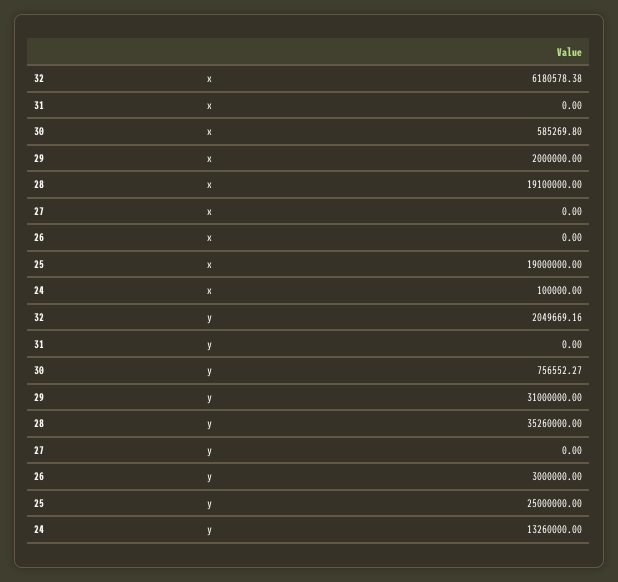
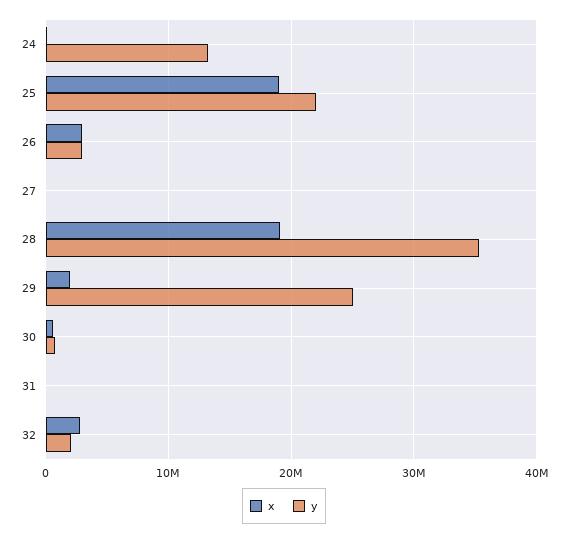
x, 32: 6180578.38 -> 3000000
x, 26: 0 -> 3000000
y, 29: 31000000 -> 25000000
y, 25: 25000000 -> 22000000

